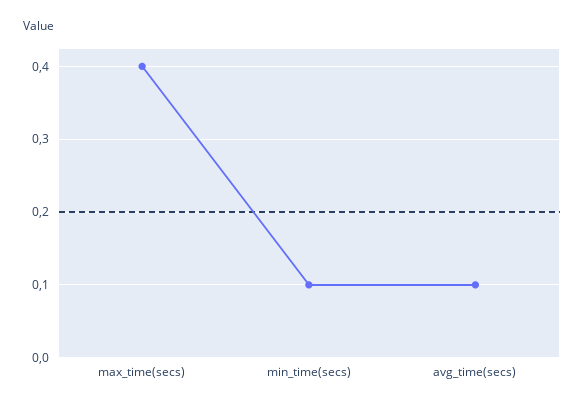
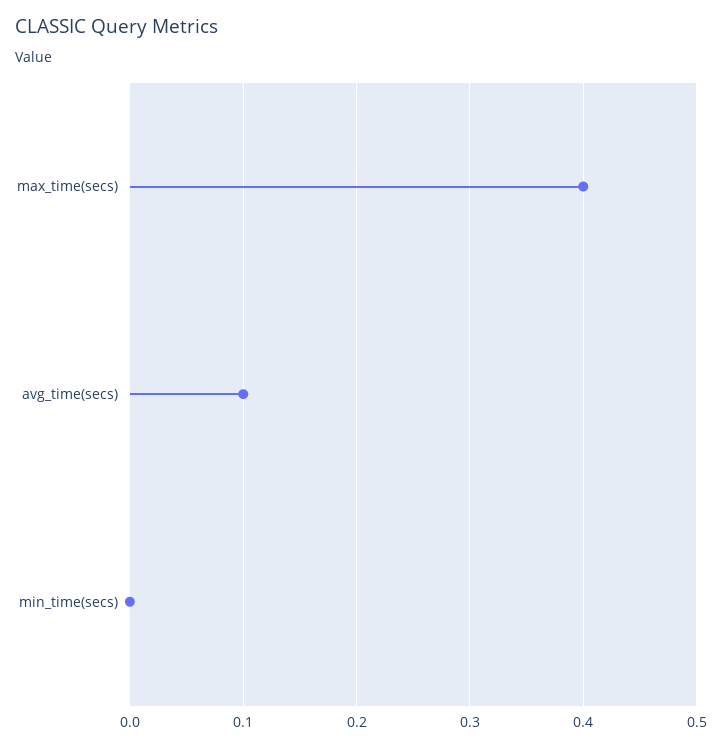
min_time(secs): 0.1 -> 0

